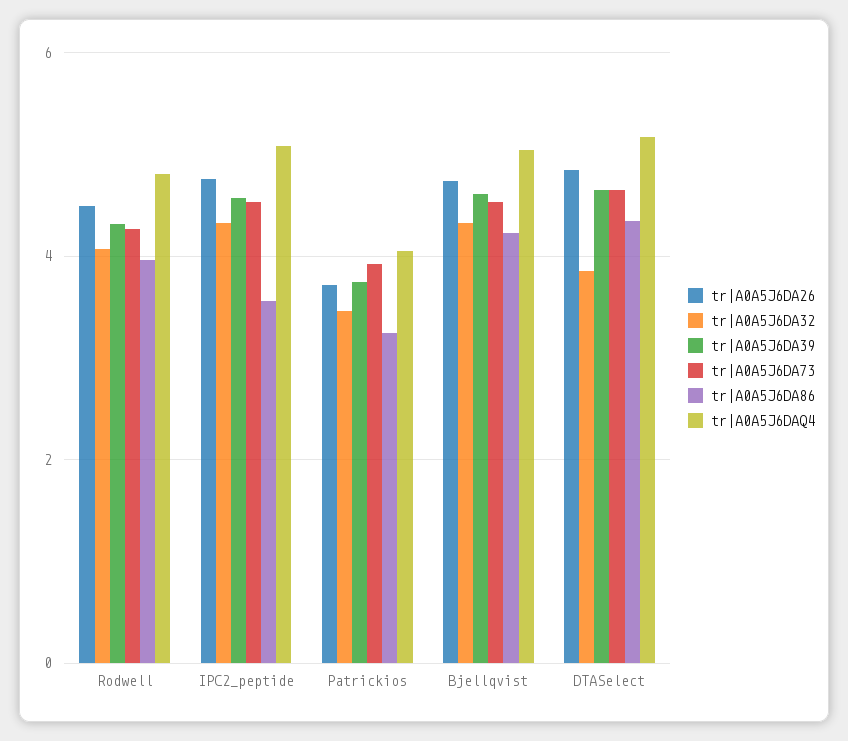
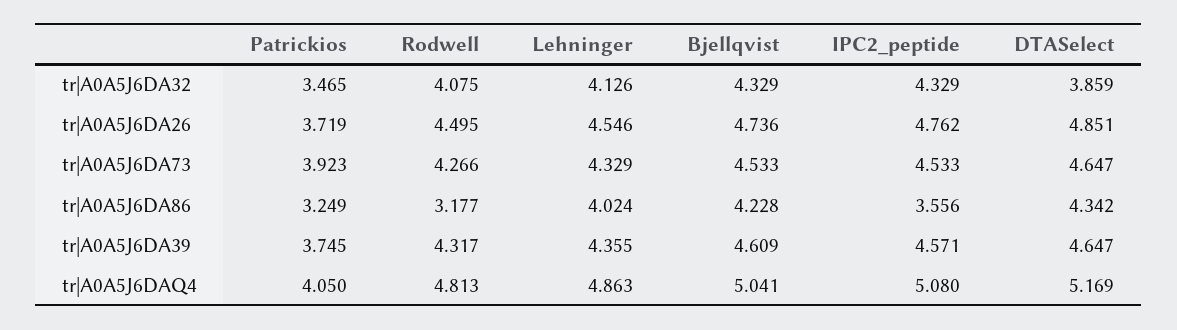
tr|A0A5J6DA86, Rodwell: 4 -> 3.177
tr|A0A5J6DA32, Lehninger: none -> 4.126
tr|A0A5J6DA26, Lehninger: none -> 4.546
tr|A0A5J6DA73, Lehninger: none -> 4.329
tr|A0A5J6DA86, Lehninger: none -> 4.024
tr|A0A5J6DA39, Lehninger: none -> 4.355
tr|A0A5J6DAQ4, Lehninger: none -> 4.863

